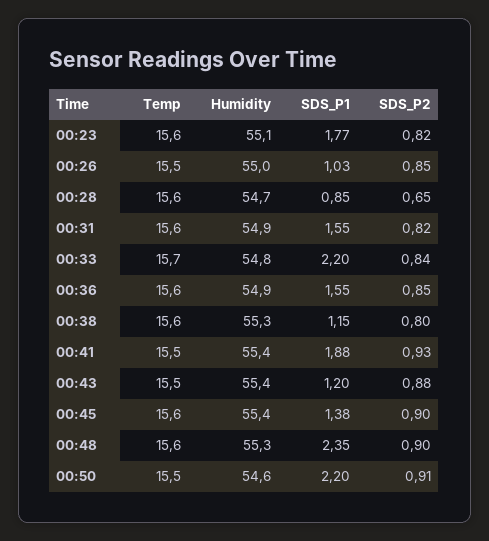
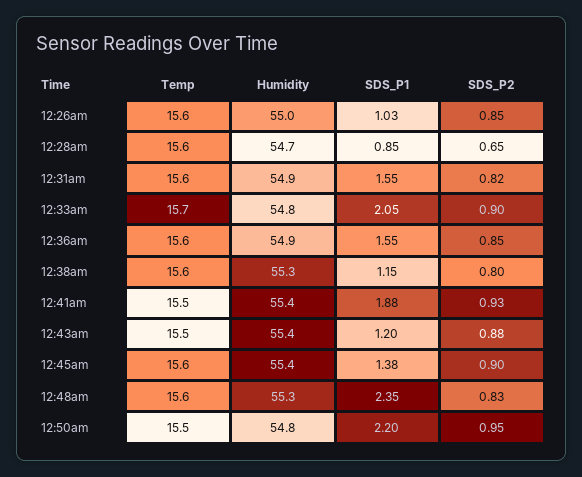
Temp, 00:23: 15.6 -> none
Humidity, 00:23: 55.1 -> none
SDS_P1, 00:23: 1.77 -> none
SDS_P2, 00:23: 0.82 -> none
Temp, 00:26: 15.5 -> 15.6
SDS_P1, 00:33: 2.2 -> 2.05
SDS_P2, 00:33: 0.84 -> 0.9
SDS_P2, 00:48: 0.9 -> 0.83
Humidity, 00:50: 54.6 -> 54.8
SDS_P2, 00:50: 0.91 -> 0.95

